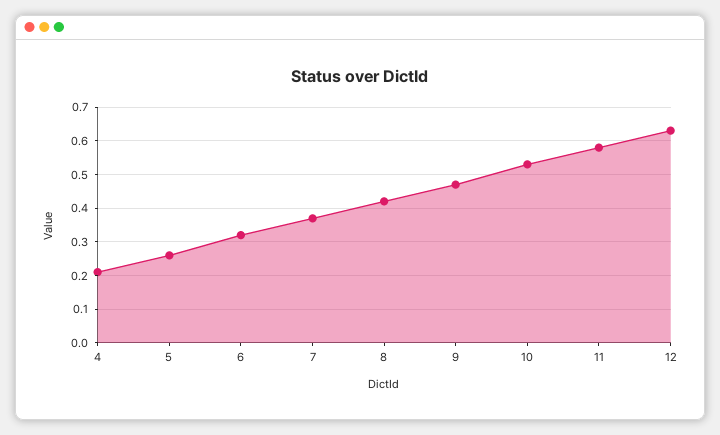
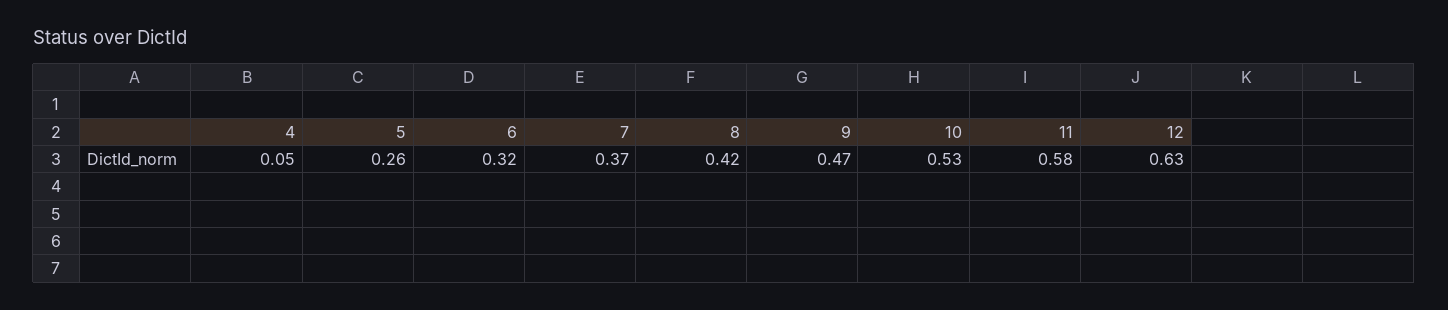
4: 0.2 -> 0.05

